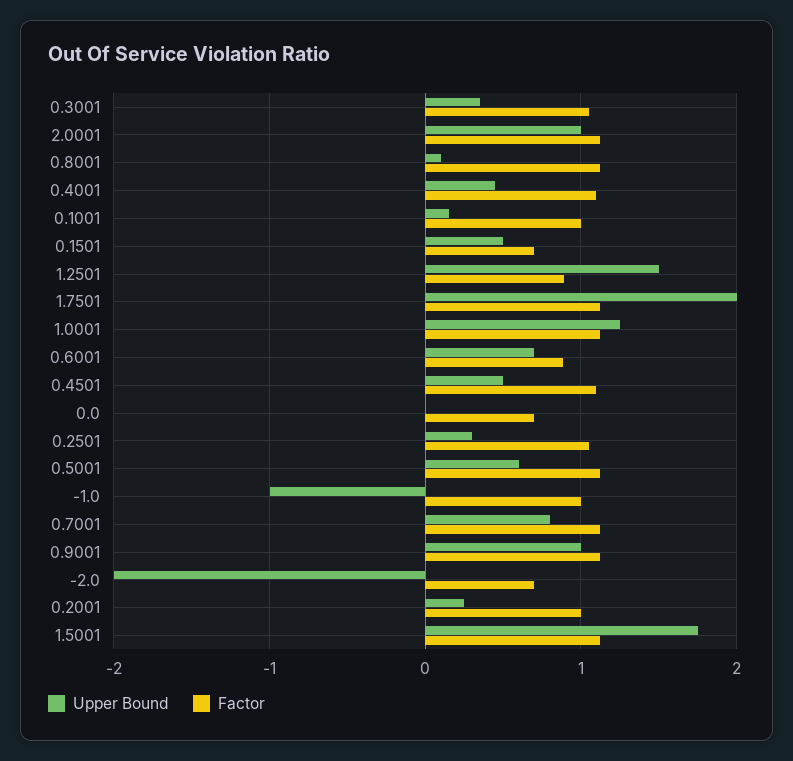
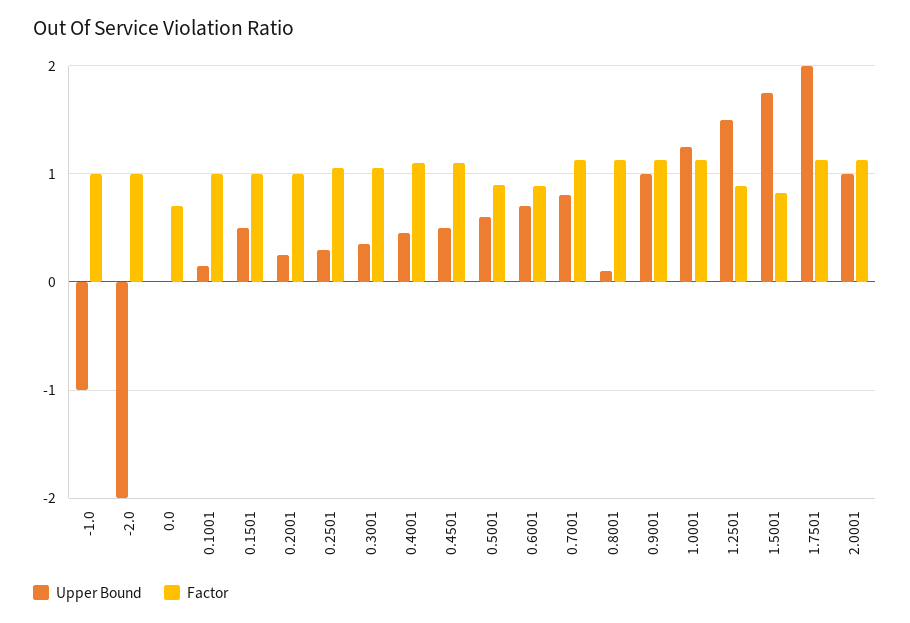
Factor, 0.1501: 0.7 -> 1
Factor, 0.5001: 1.1 -> 0.9
Factor, -2.0: 0.7 -> 1
Factor, 1.5001: 1.1 -> 0.8

